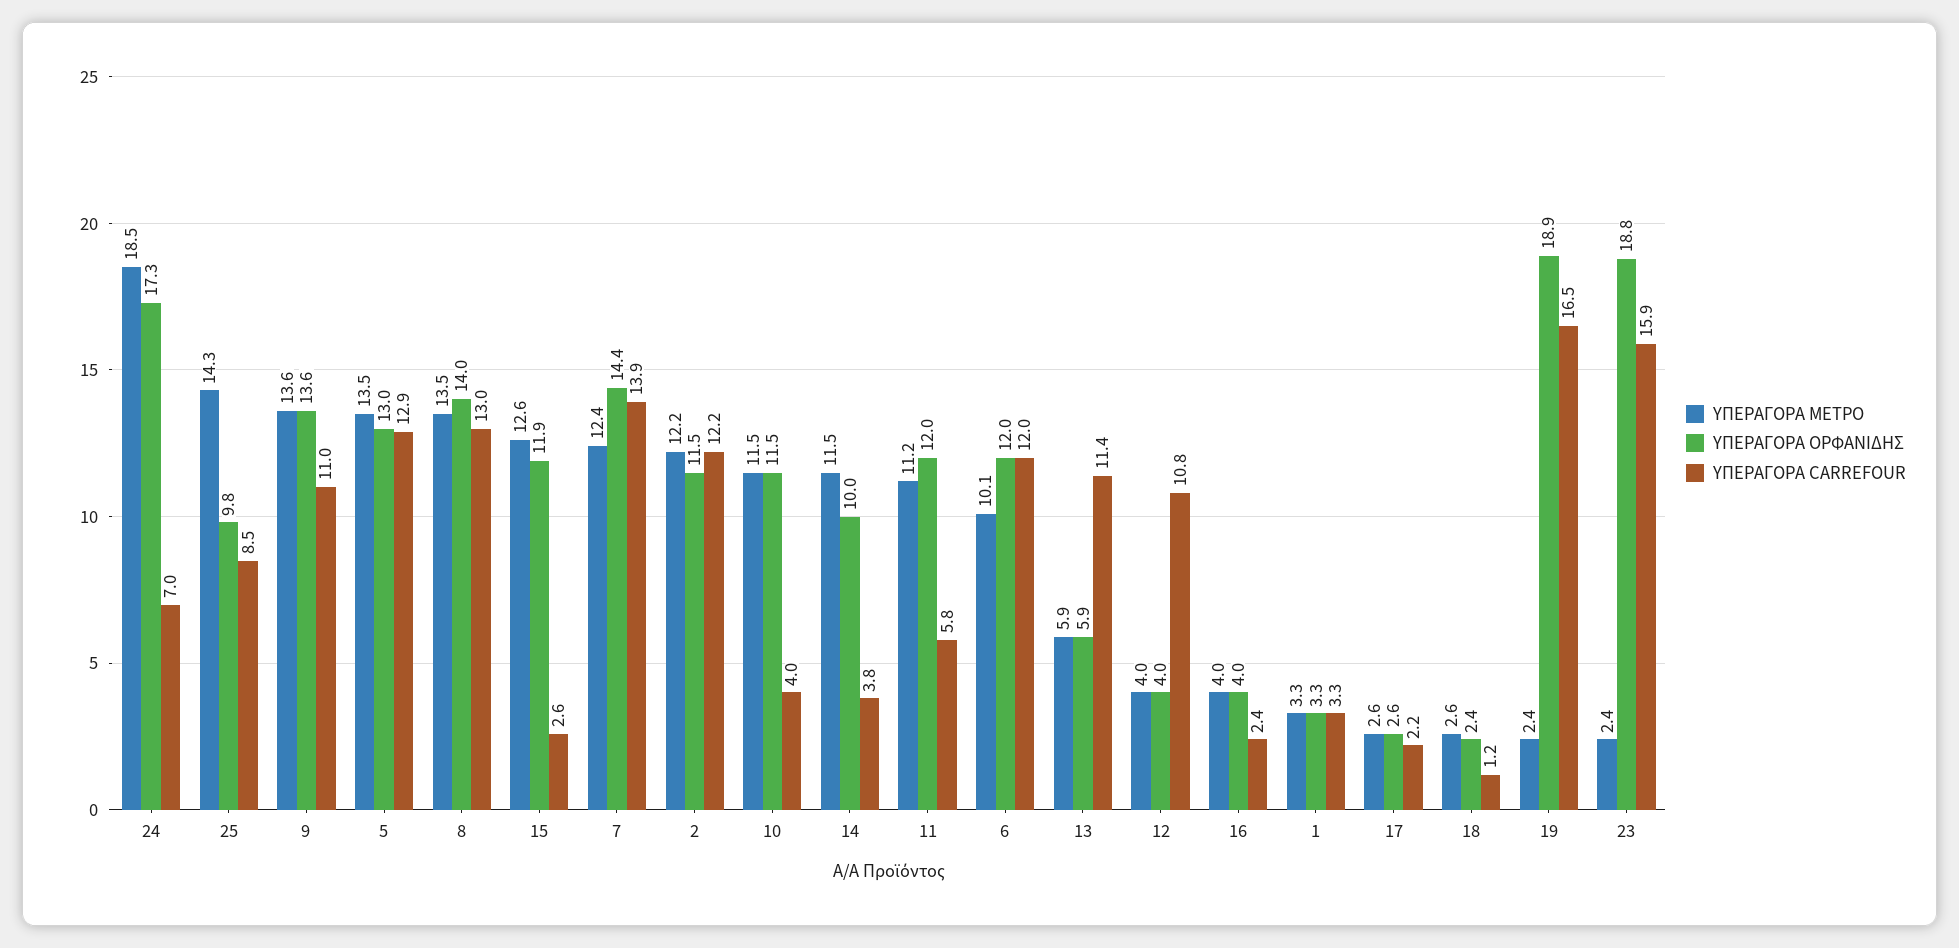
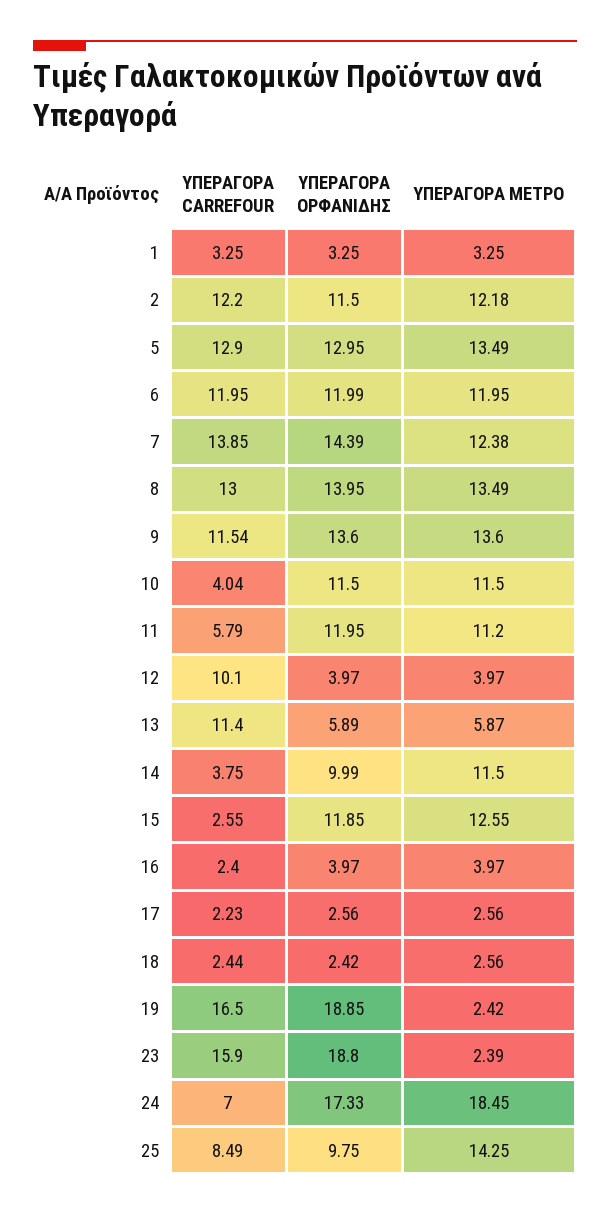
ΥΠΕΡΑΓΟΡΑ CARREFOUR, 9: 11 -> 11.54
ΥΠΕΡΑΓΟΡΑ ΜΕΤΡΟ, 6: 10.1 -> 11.95
ΥΠΕΡΑΓΟΡΑ CARREFOUR, 12: 10.8 -> 10.1
ΥΠΕΡΑΓΟΡΑ CARREFOUR, 18: 1.2 -> 2.44

